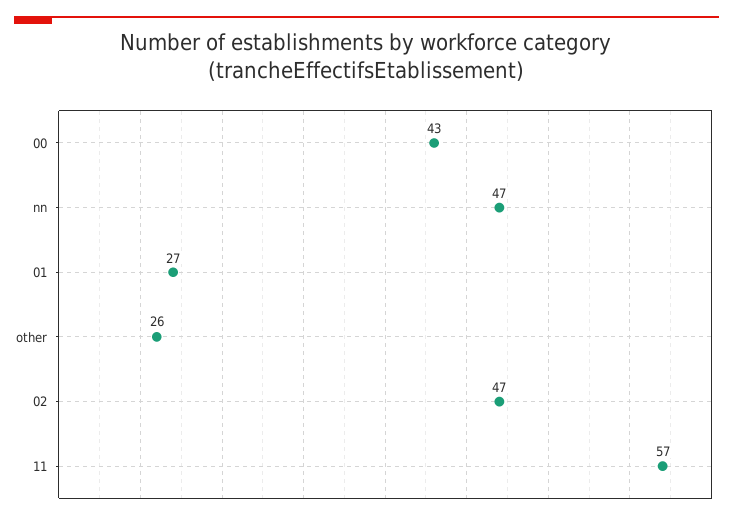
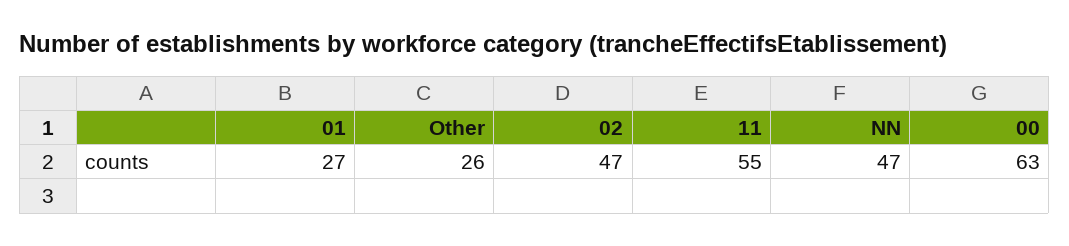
00: 43 -> 63
11: 57 -> 55

